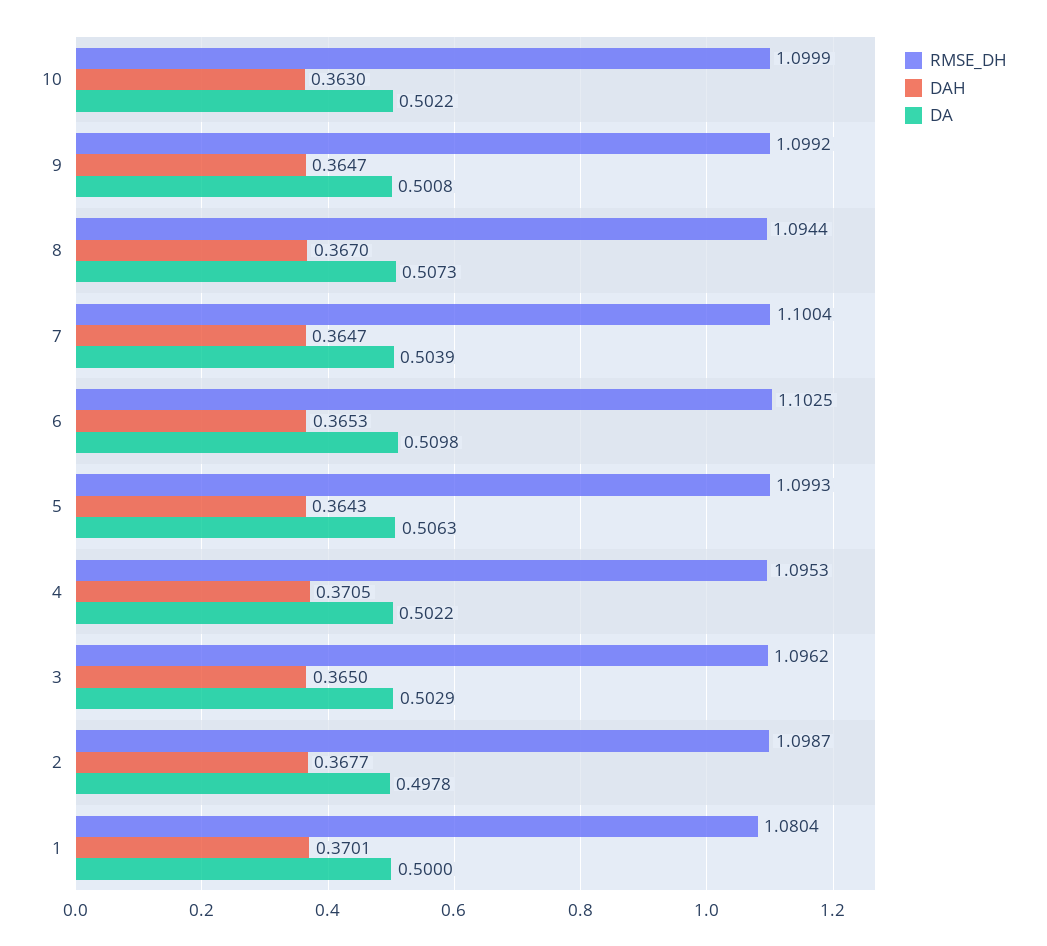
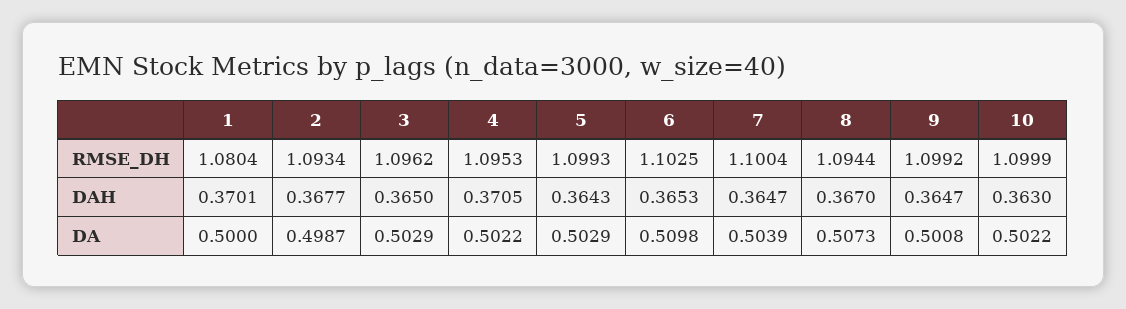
DA, 5: 0.5063 -> 0.5029
RMSE_DH, 2: 1.0987 -> 1.0934
DA, 2: 0.4978 -> 0.4987

